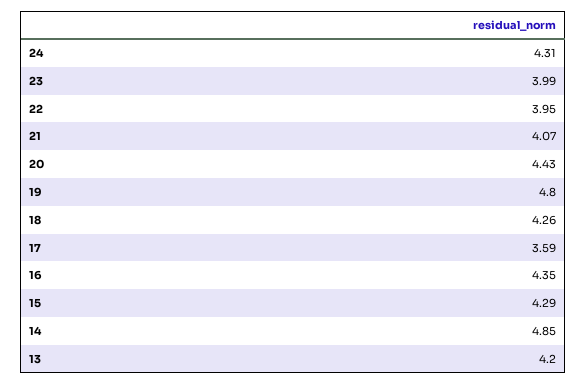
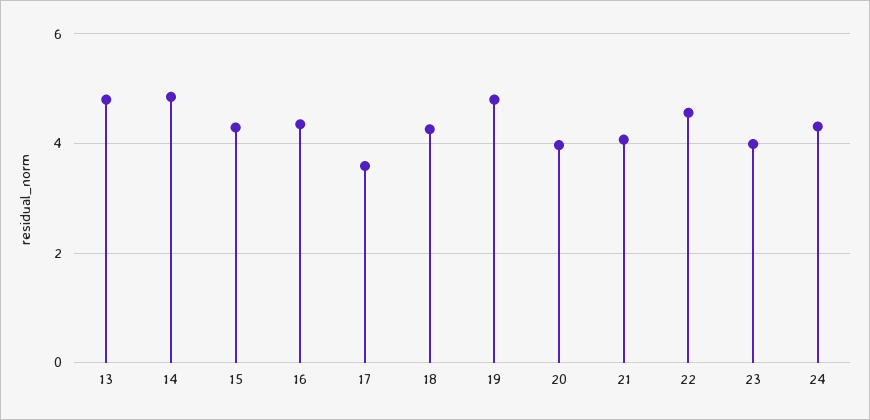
22: 3.95 -> 4.6
20: 4.43 -> 4
13: 4.2 -> 4.8

